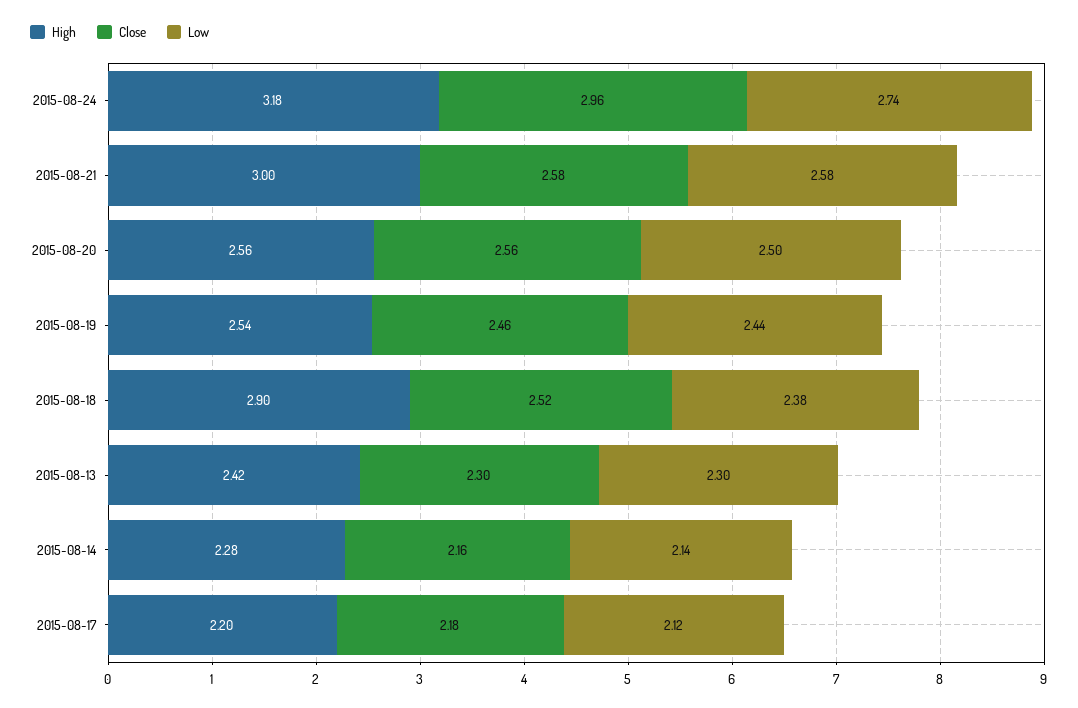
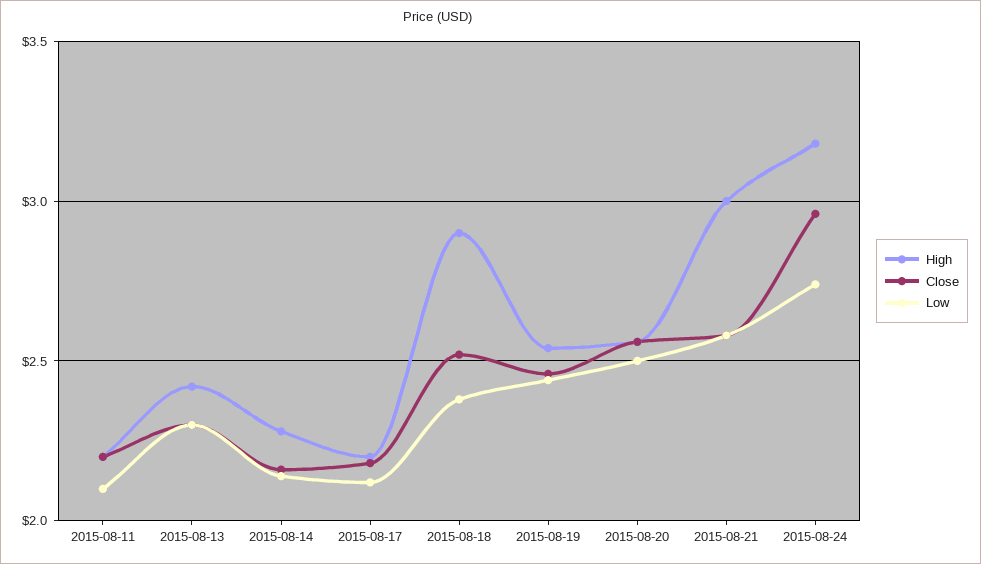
High, 2015-08-11: none -> 2.2
Close, 2015-08-11: none -> 2.2
Low, 2015-08-11: none -> 2.1

